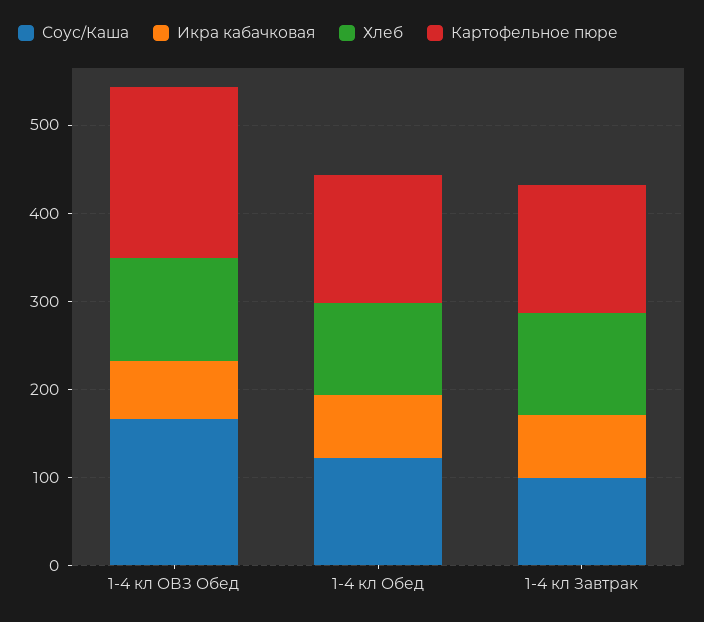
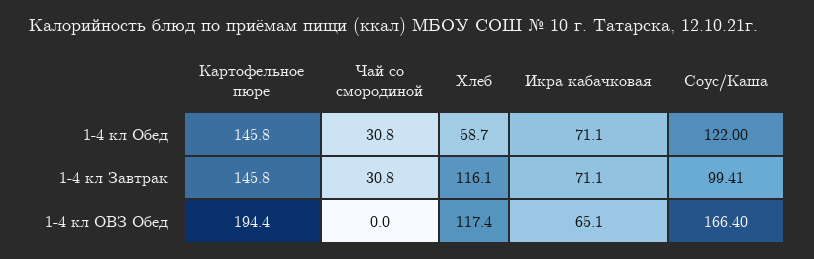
Хлеб, 1-4 кл Обед: 100 -> 58.7
Чай со смородиной, 1-4 кл Обед: none -> 30.8
Чай со смородиной, 1-4 кл Завтрак: none -> 30.8
Чай со смородиной, 1-4 кл ОВЗ Обед: none -> 0

